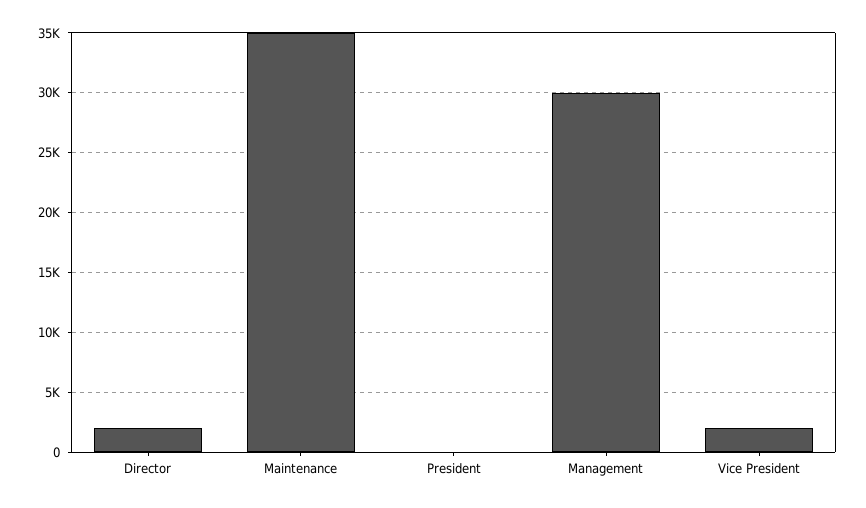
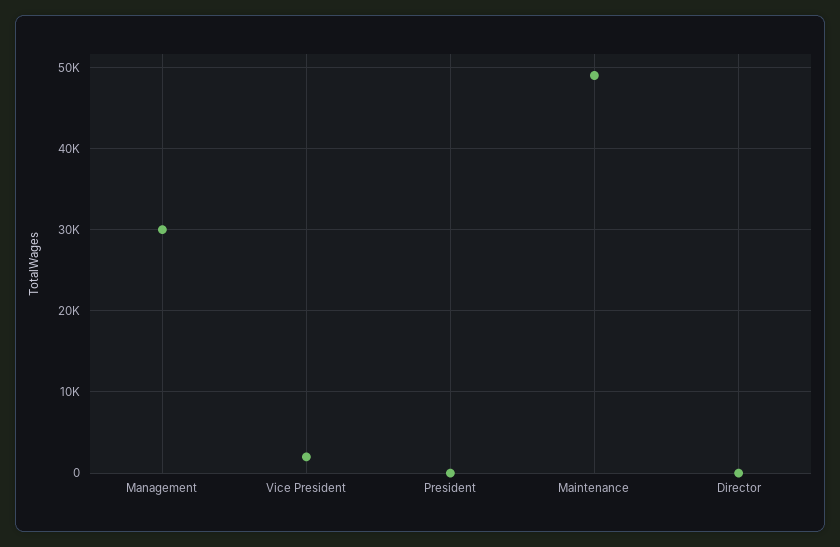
Director: 2000 -> 0
Maintenance: 35000 -> 49000

